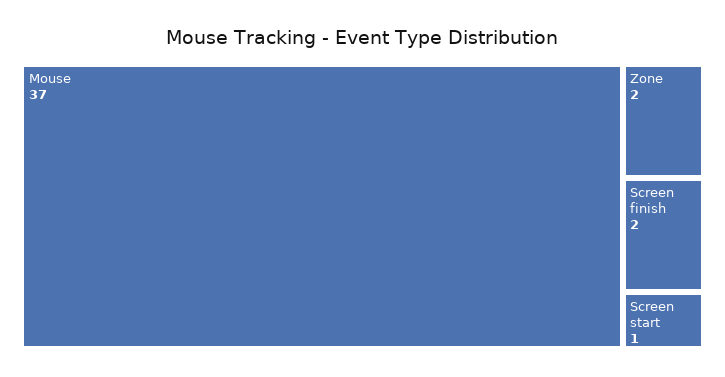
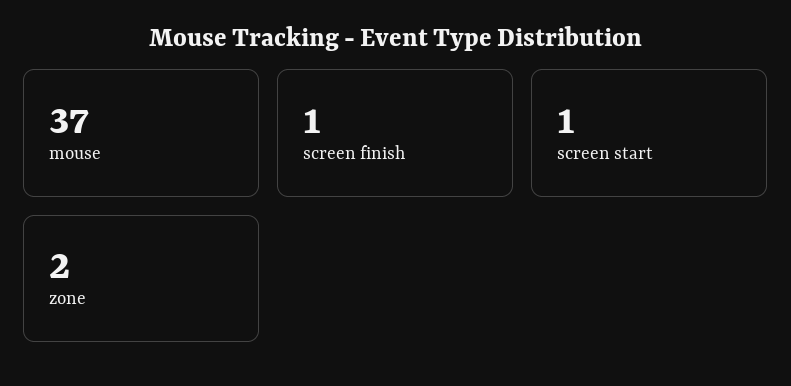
Screen finish: 2 -> 1

